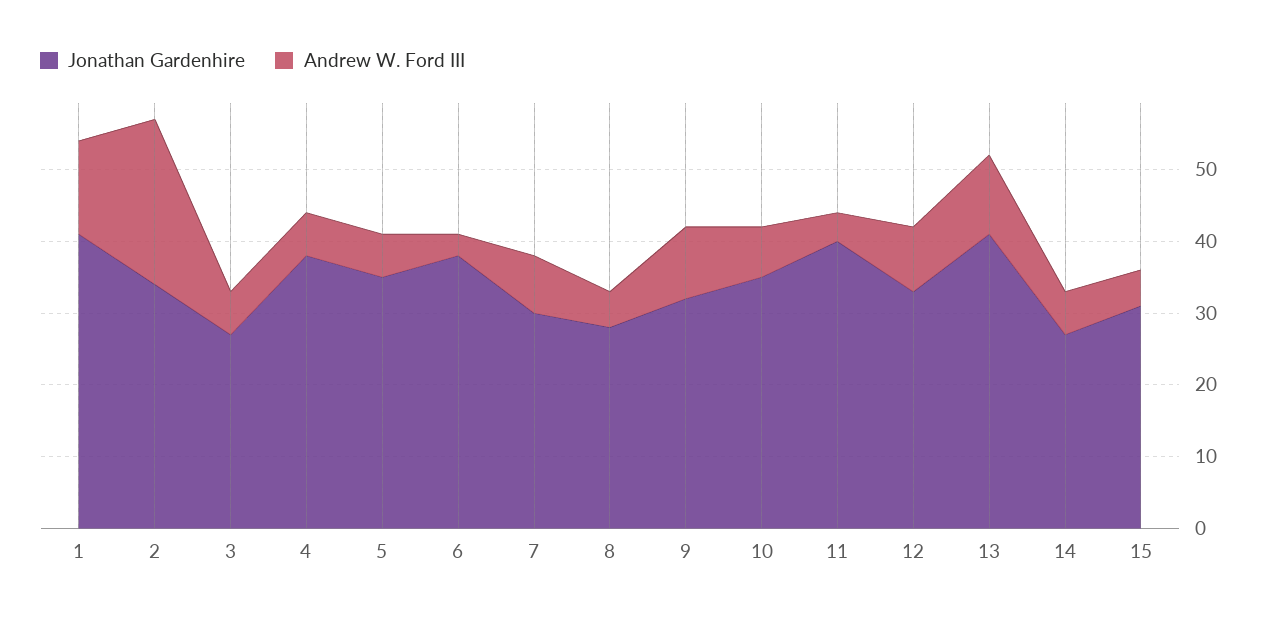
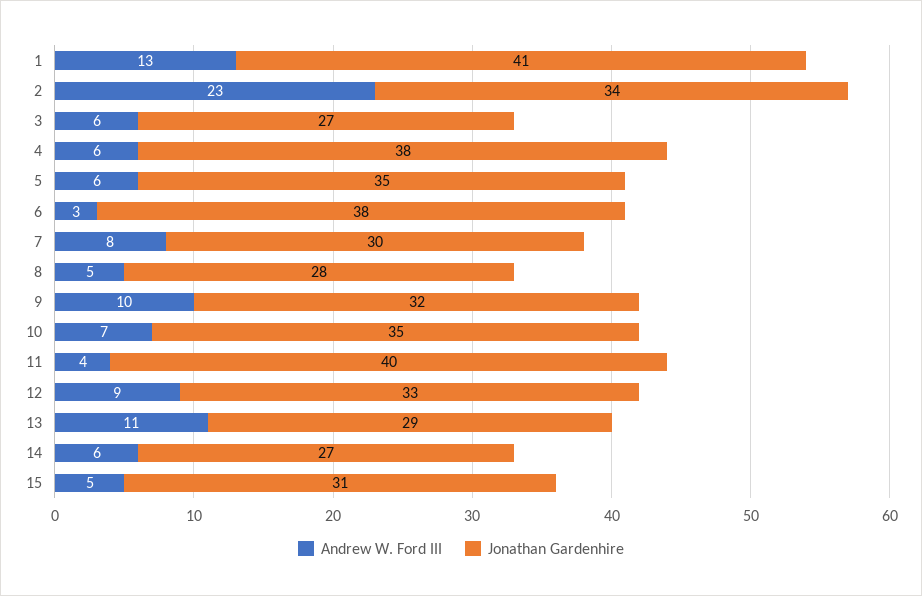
Jonathan Gardenhire, 13: 40 -> 29

